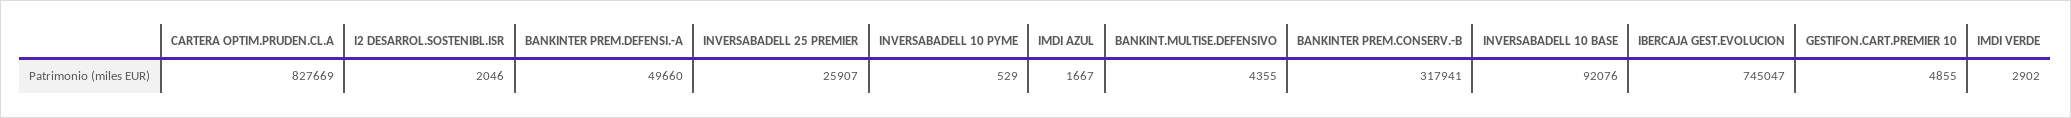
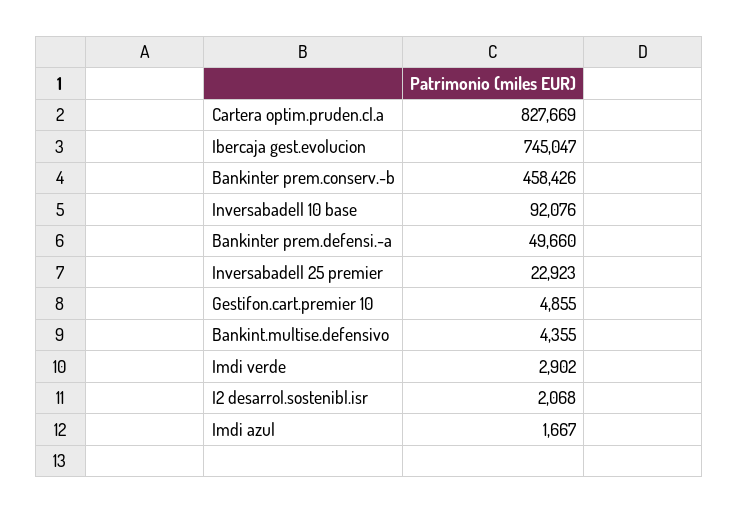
I2 DESARROL.SOSTENIBL.ISR: 2046 -> 2068
INVERSABADELL 25 PREMIER: 25907 -> 22923
INVERSABADELL 10 PYME: 529 -> none
BANKINTER PREM.CONSERV.-B: 317941 -> 458426

